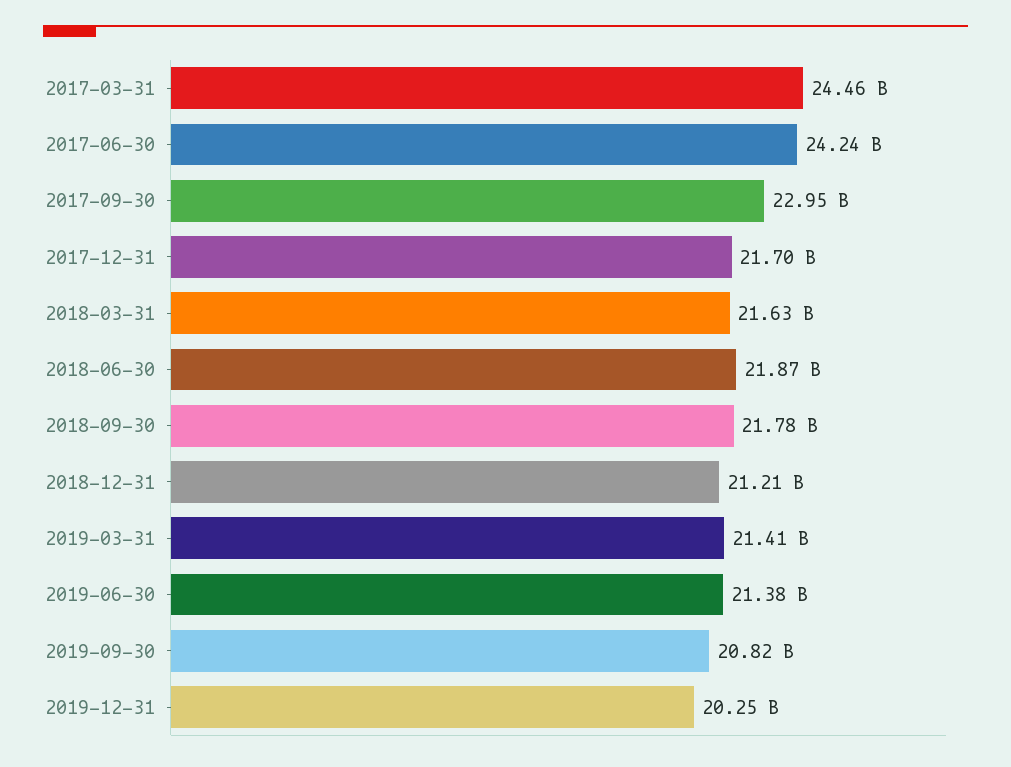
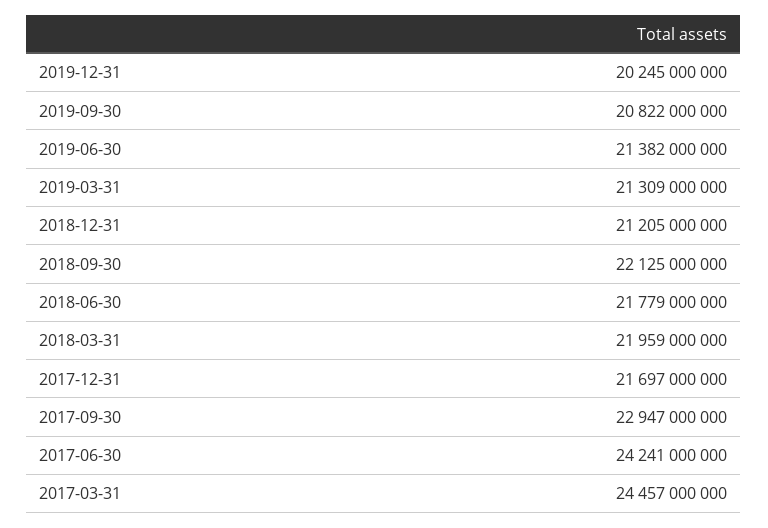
2018-03-31: 21630000000 -> 21959000000
2018-06-30: 21870000000 -> 21779000000
2018-09-30: 21780000000 -> 22125000000
2019-03-31: 21410000000 -> 21309000000

